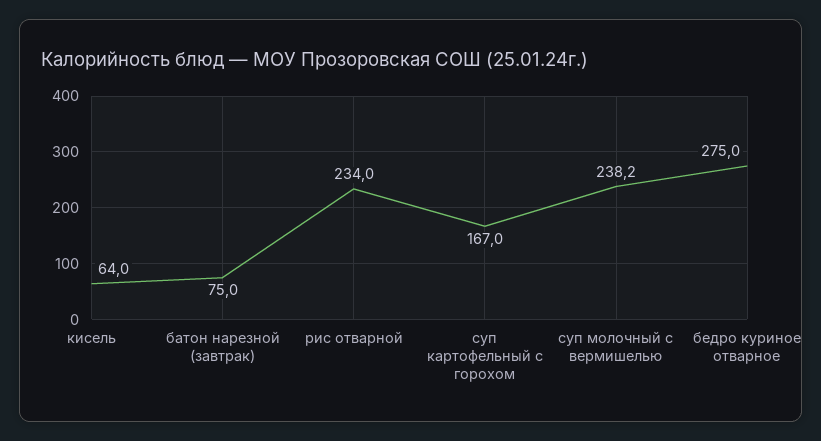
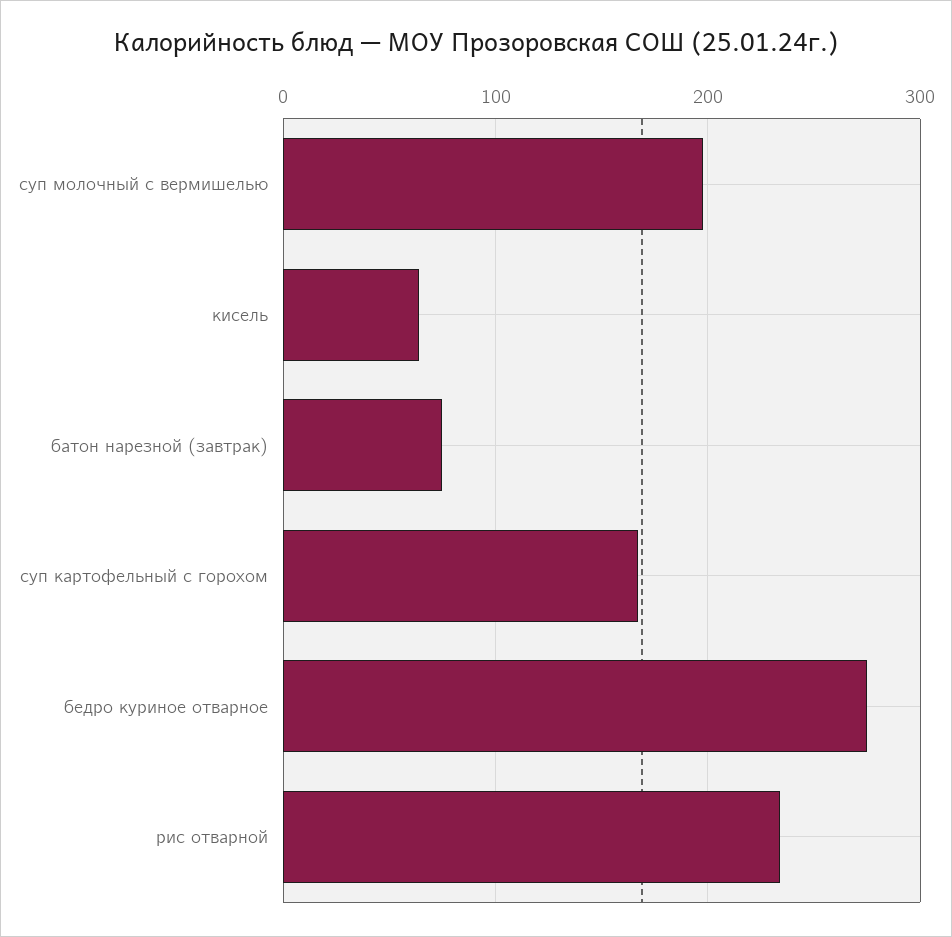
суп молочный с вермишелью: 238.2 -> 200

